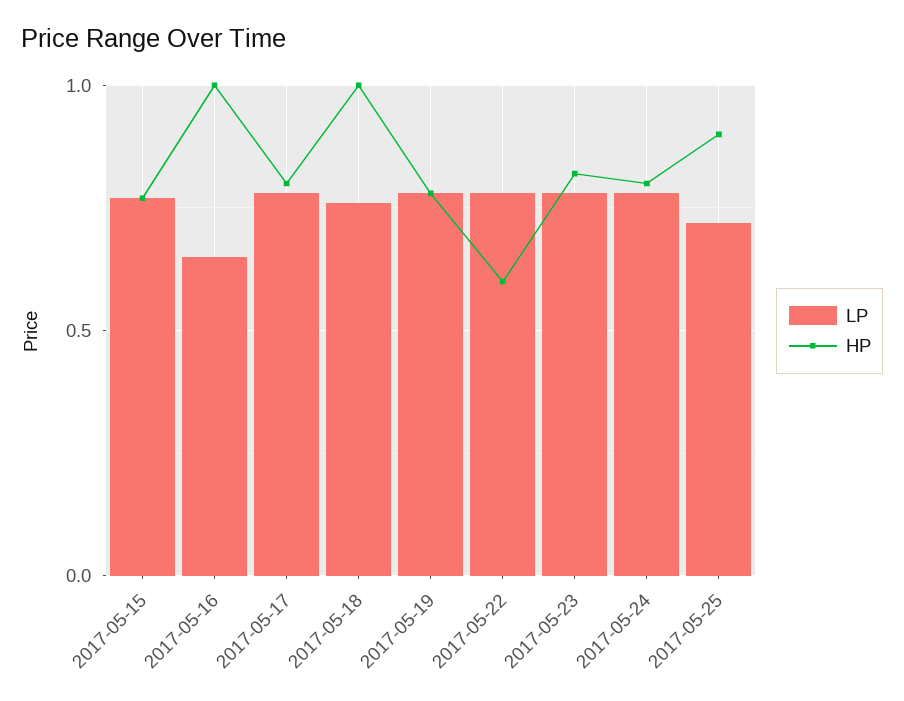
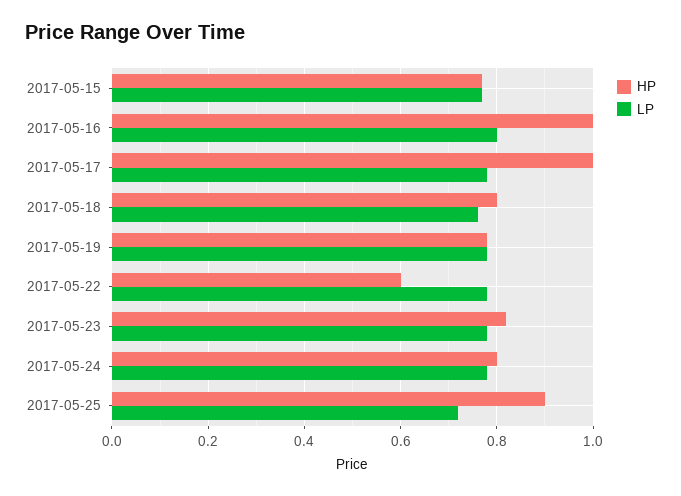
LP, 2017-05-16: 0.65 -> 0.8
HP, 2017-05-17: 0.8 -> 1
HP, 2017-05-18: 1 -> 0.8

